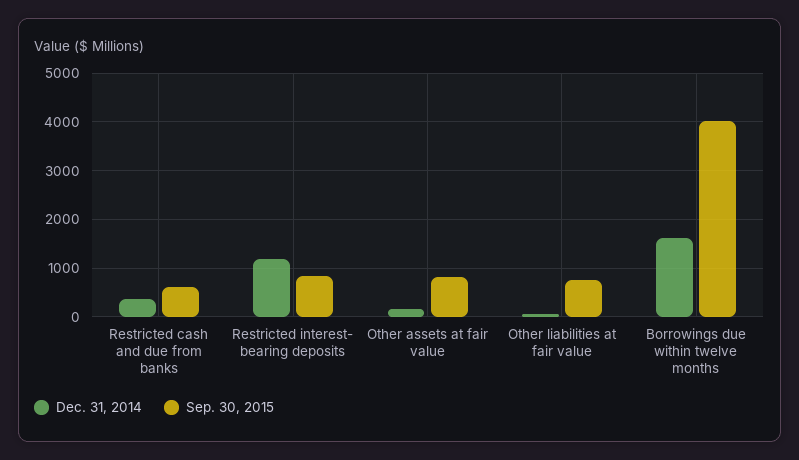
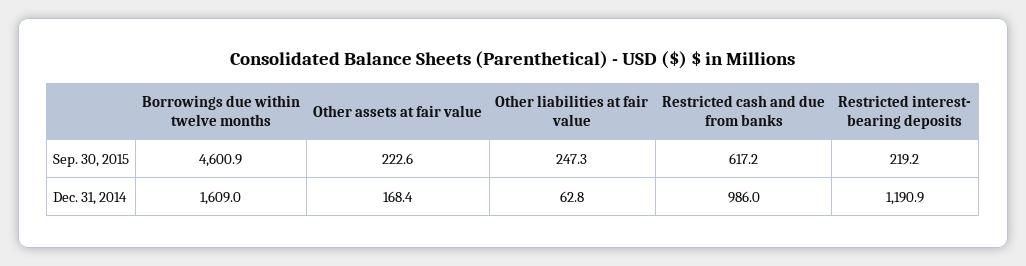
Dec. 31, 2014, Restricted cash and due from banks: 400 -> 986
Sep. 30, 2015, Restricted interest- bearing deposits: 800 -> 219.2
Sep. 30, 2015, Other assets at fair value: 800 -> 222.6
Sep. 30, 2015, Other liabilities at fair value: 800 -> 247.3
Sep. 30, 2015, Borrowings due within twelve months: 4000 -> 4600.9

